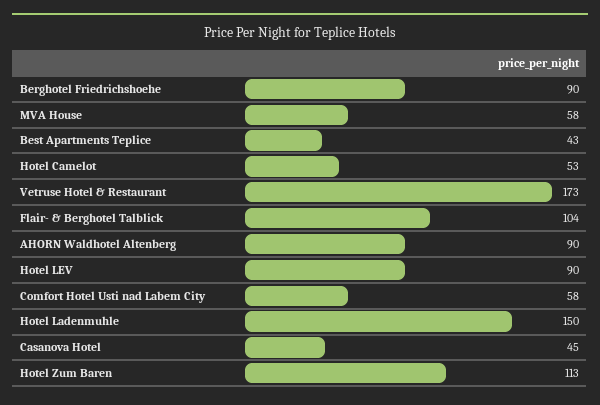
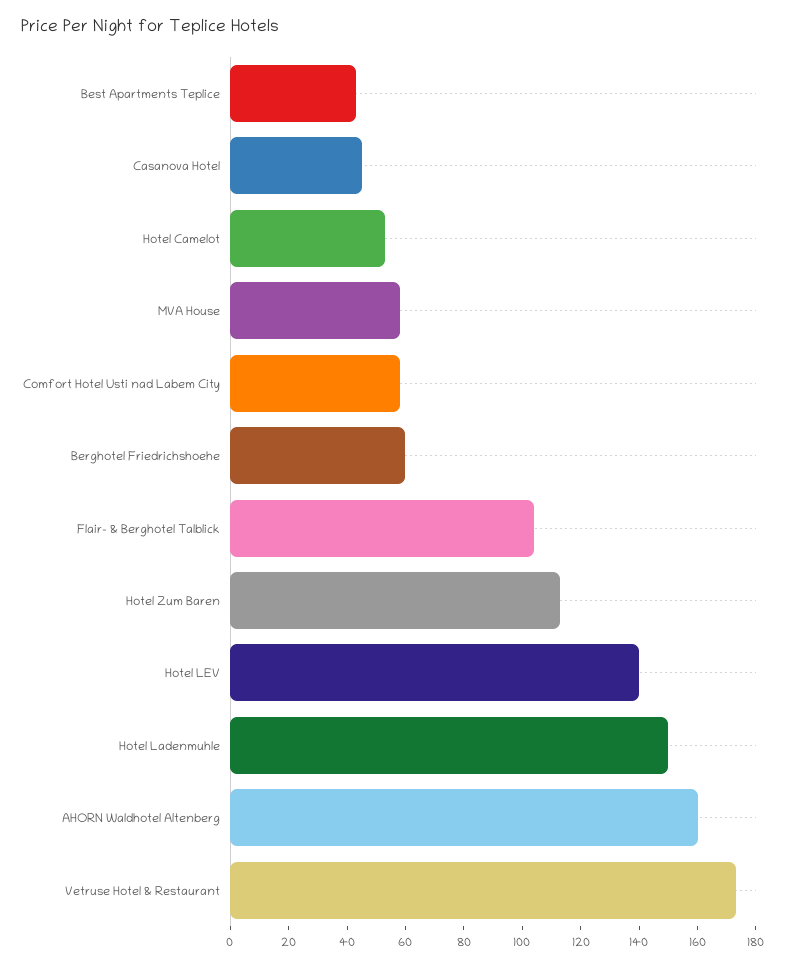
Berghotel Friedrichshoehe: 90 -> 60
AHORN Waldhotel Altenberg: 90 -> 160
Hotel LEV: 90 -> 140

